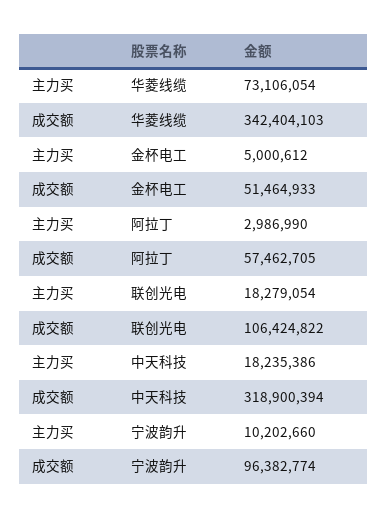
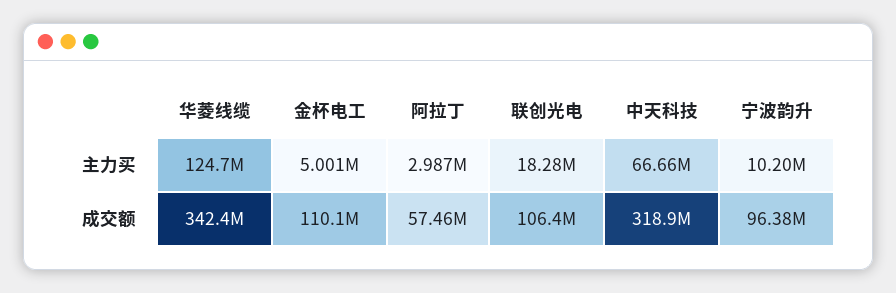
主力买, 华菱线缆: 73106054 -> 124700000
成交额, 金杯电工: 51464933 -> 110100000
主力买, 中天科技: 18235386 -> 66660000

